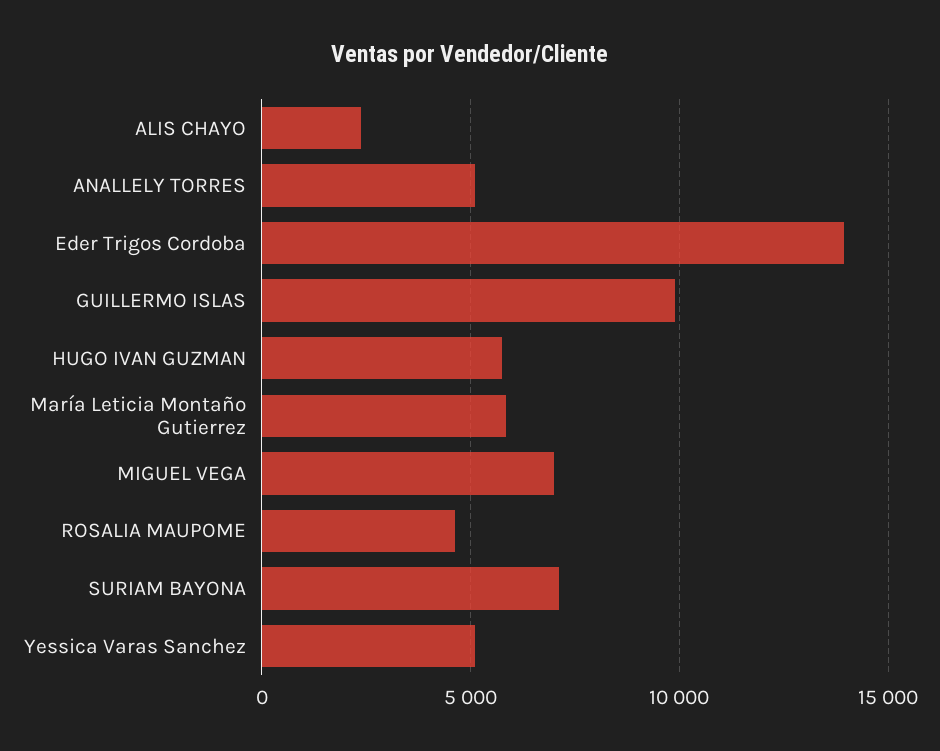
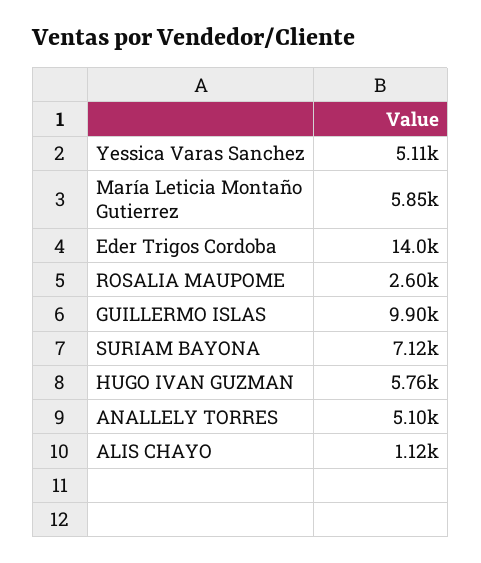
ALIS CHAYO: 2500 -> 1120
MIGUEL VEGA: 7000 -> none
ROSALIA MAUPOME: 4500 -> 2600

